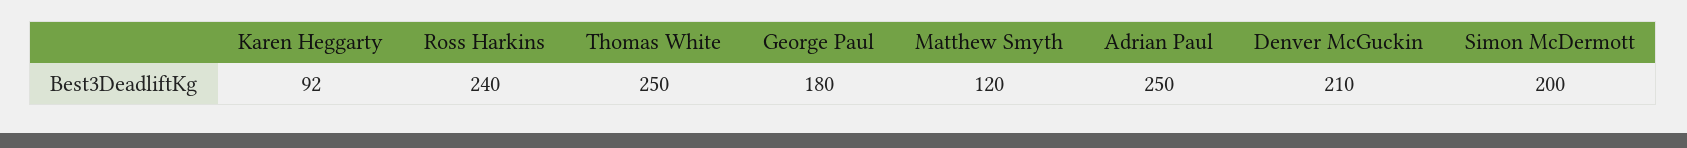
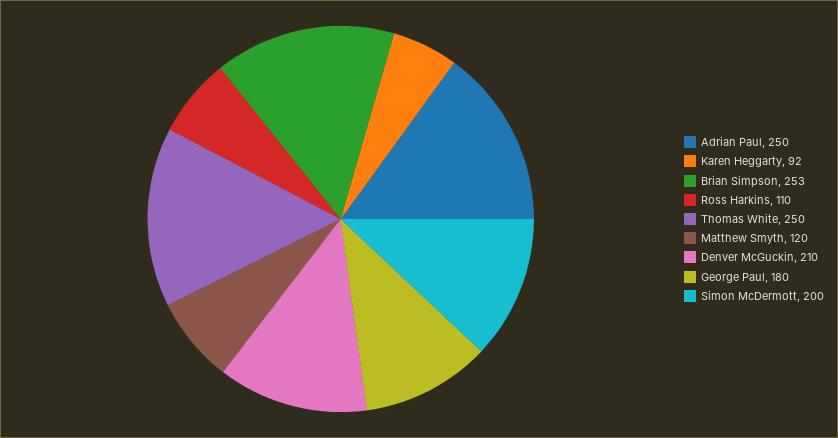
Ross Harkins: 240 -> 110
Brian Simpson: none -> 253

